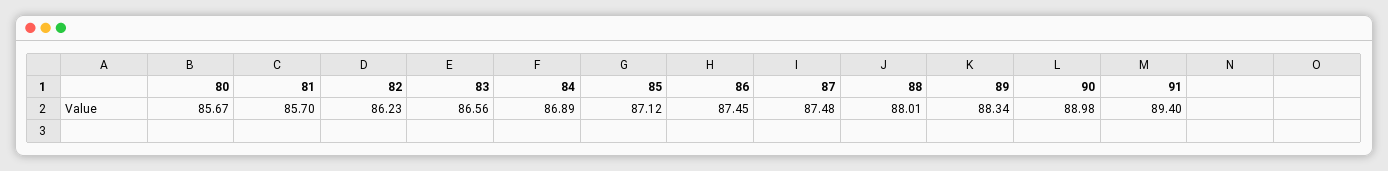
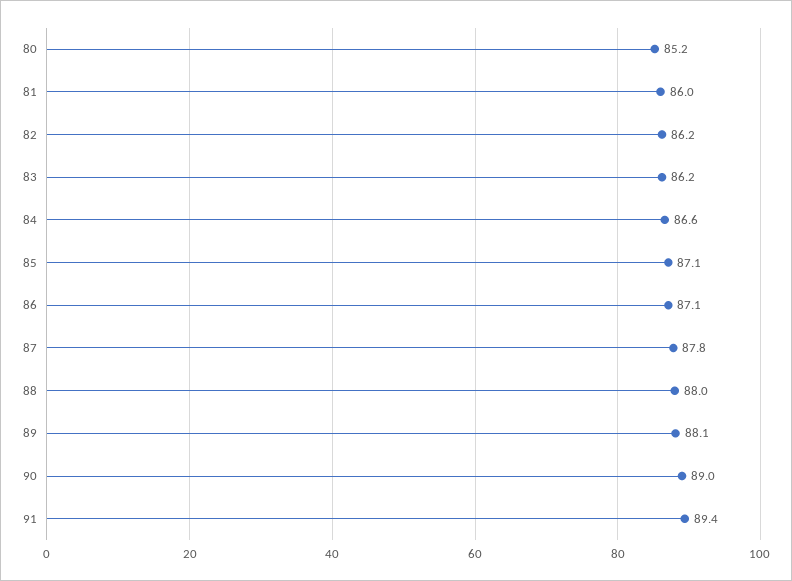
80: 85.67 -> 85.2
81: 85.7 -> 86
83: 86.56 -> 86.2
84: 86.89 -> 86.6
86: 87.45 -> 87.1
87: 87.48 -> 87.8
89: 88.34 -> 88.1

